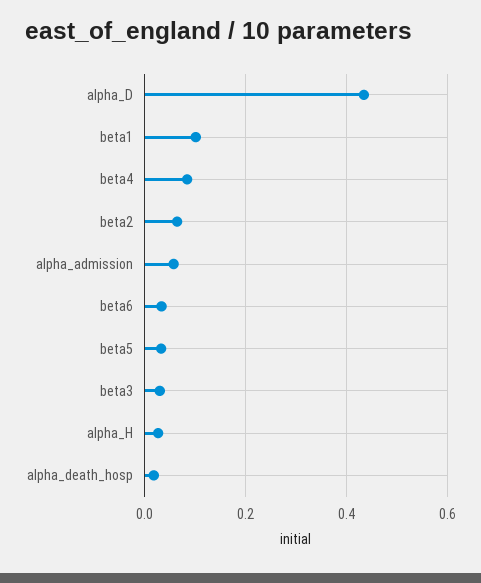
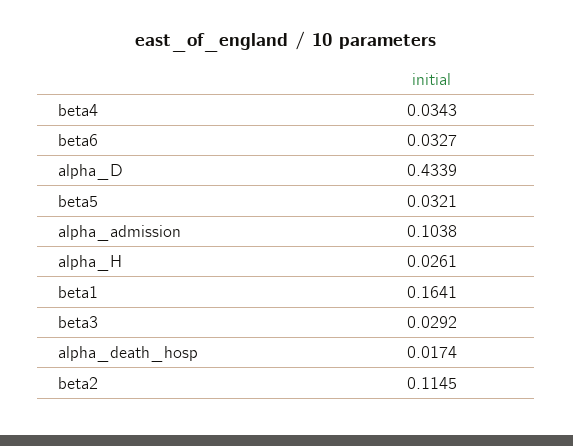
beta1: 0.1 -> 0.1641
beta4: 0.08 -> 0.0343
beta2: 0.06 -> 0.1145
alpha_admission: 0.06 -> 0.1038

